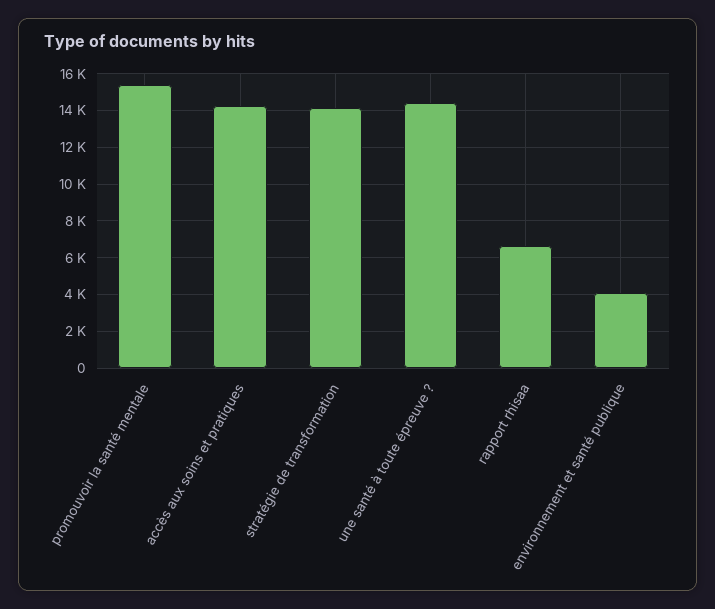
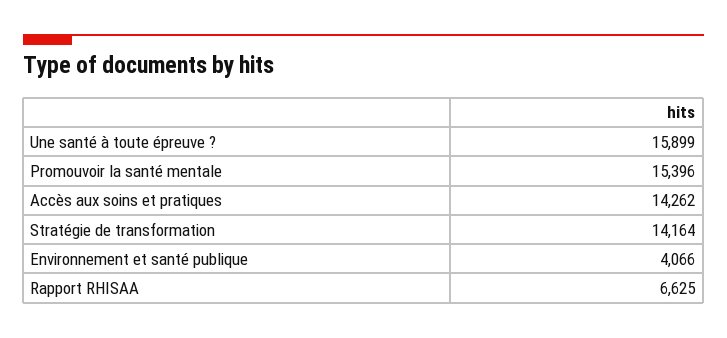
une santé à toute épreuve ?: 14500 -> 15899

